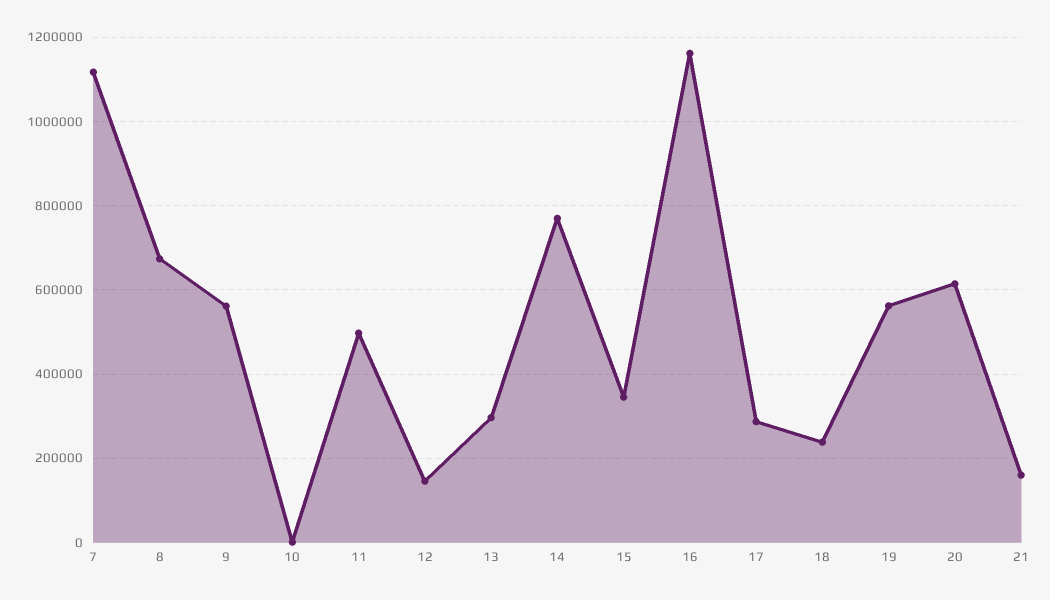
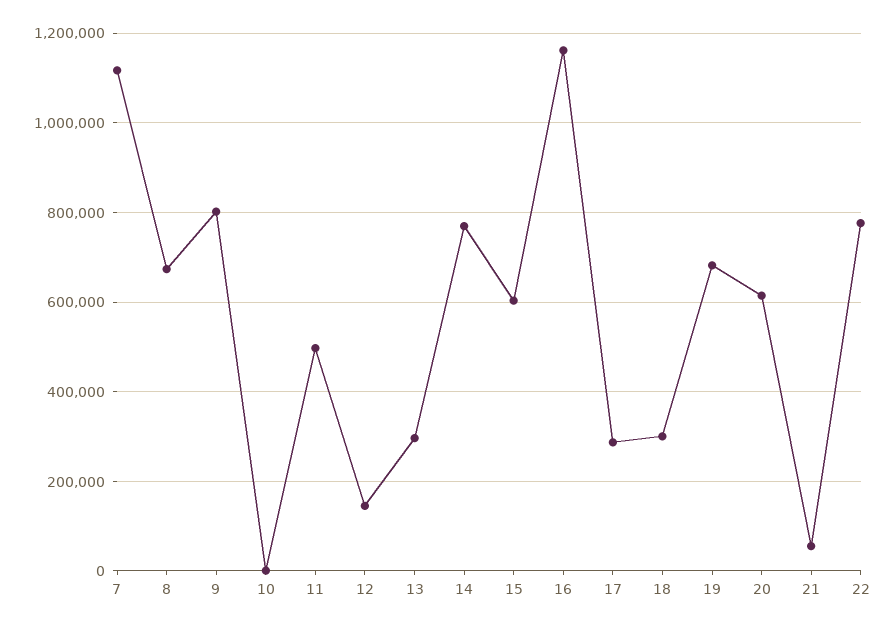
9: 560000 -> 800000
15: 340000 -> 600000
18: 240000 -> 300000
19: 560000 -> 680000
21: 160000 -> 60000
22: none -> 780000

